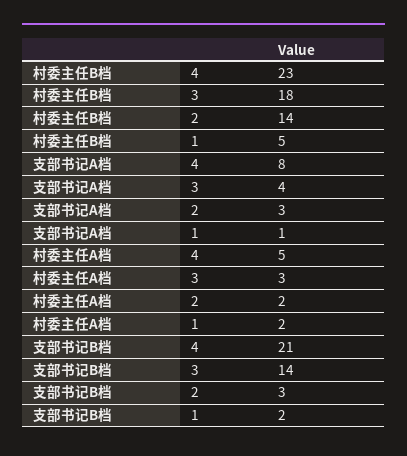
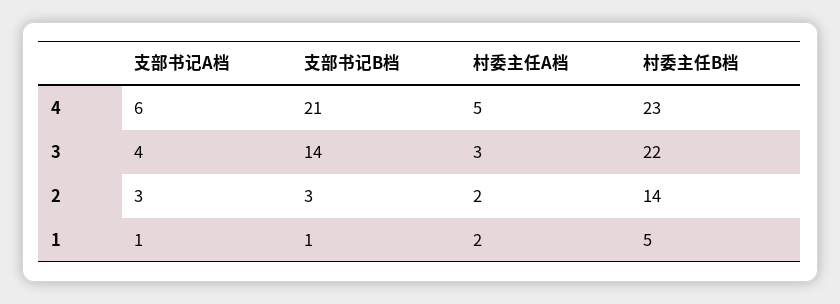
村委主任B档, 3: 18 -> 22
支部书记A档, 4: 8 -> 6
支部书记B档, 1: 2 -> 1

